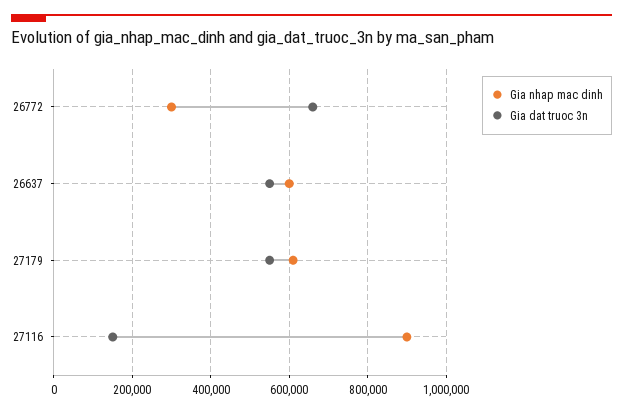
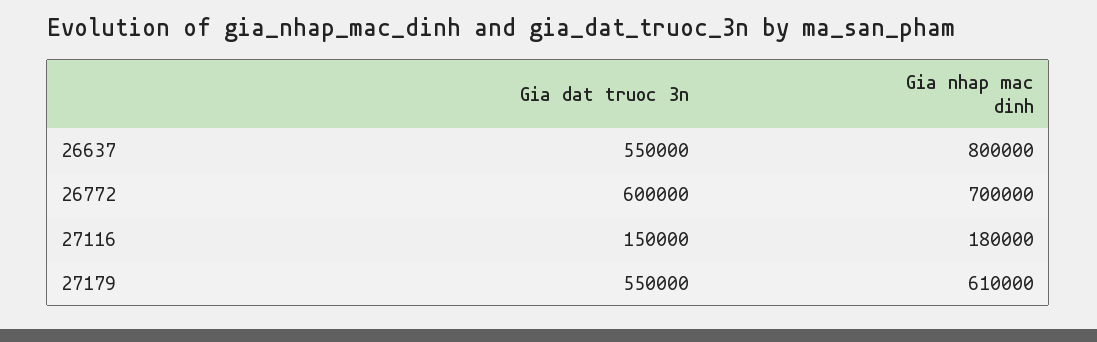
Gia nhap mac dinh, 26772: 300000 -> 700000
Gia dat truoc 3n, 26772: 660000 -> 600000
Gia nhap mac dinh, 26637: 600000 -> 800000
Gia nhap mac dinh, 27116: 900000 -> 180000

